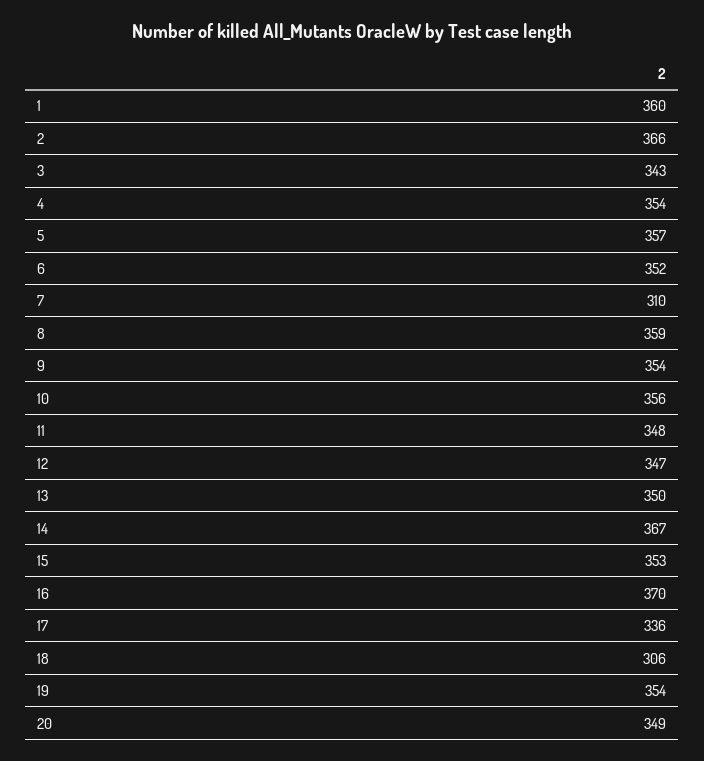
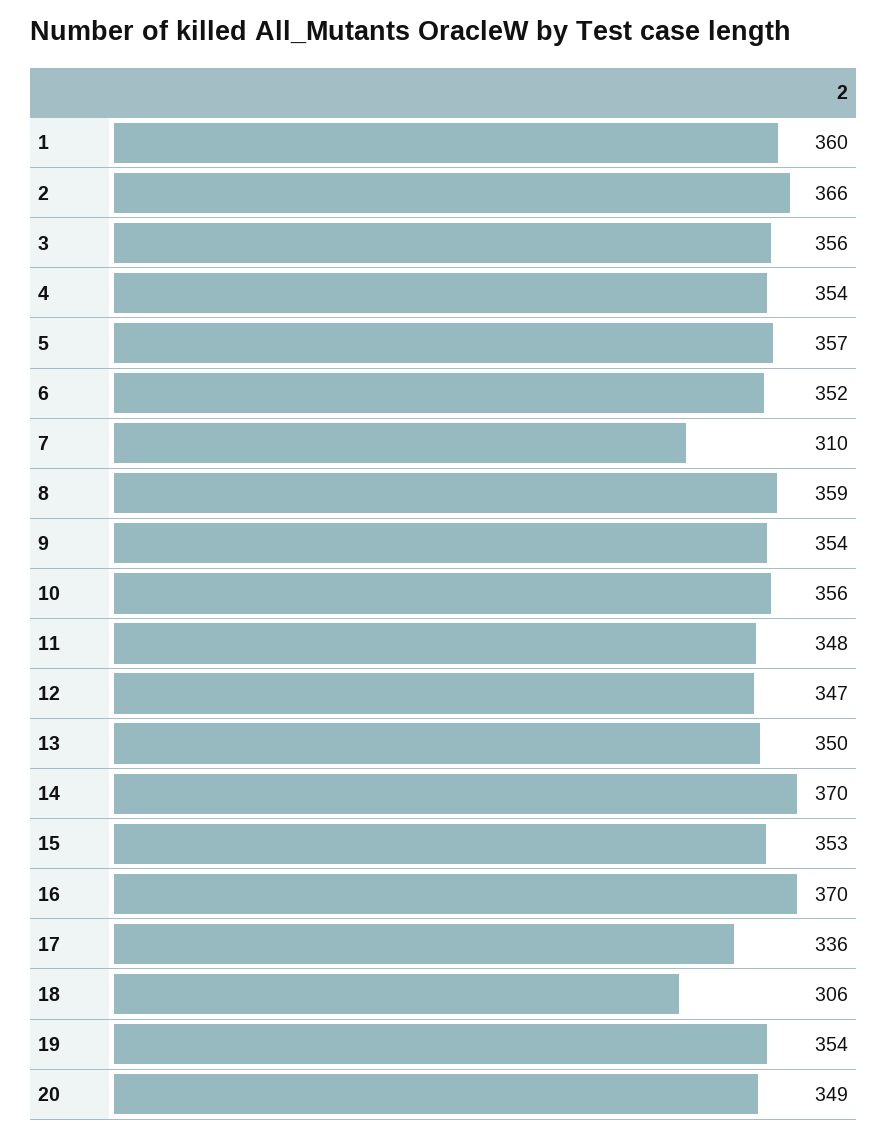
3: 343 -> 356
14: 367 -> 370

